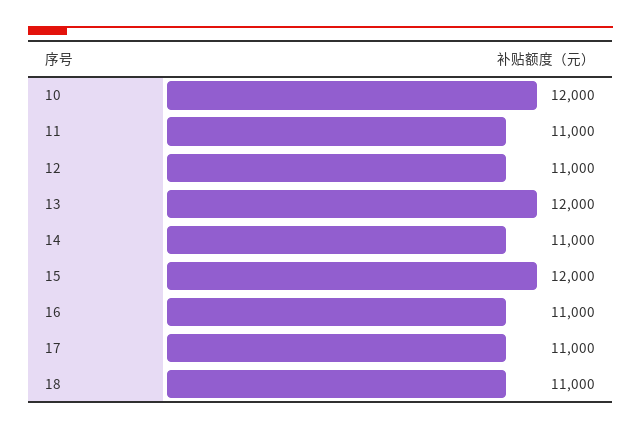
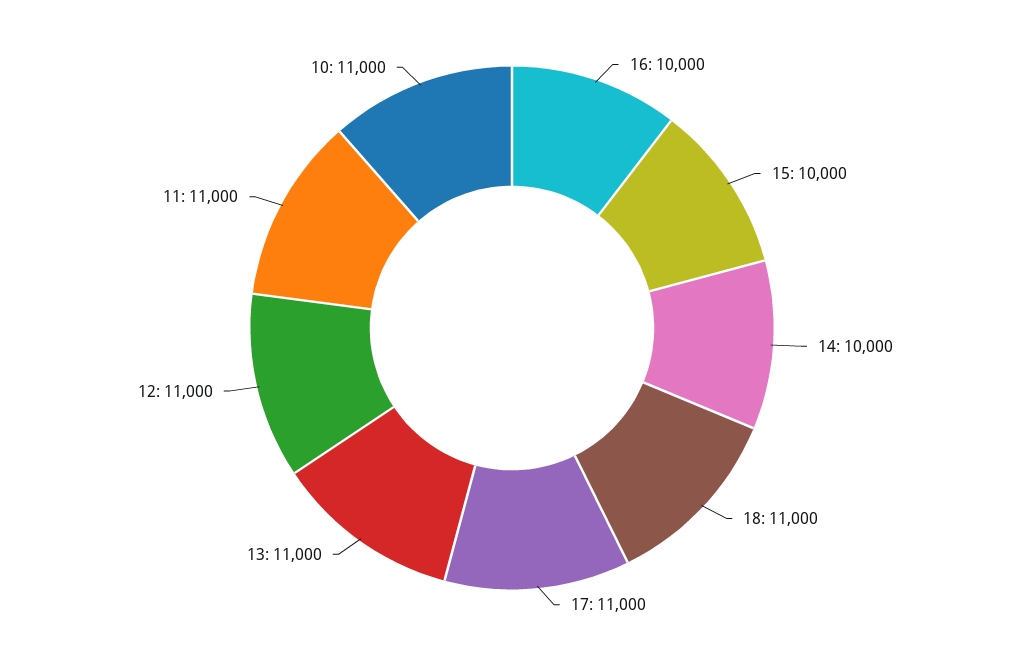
10: 12000 -> 11000
13: 12000 -> 11000
14: 11000 -> 10000
15: 12000 -> 10000
16: 11000 -> 10000

